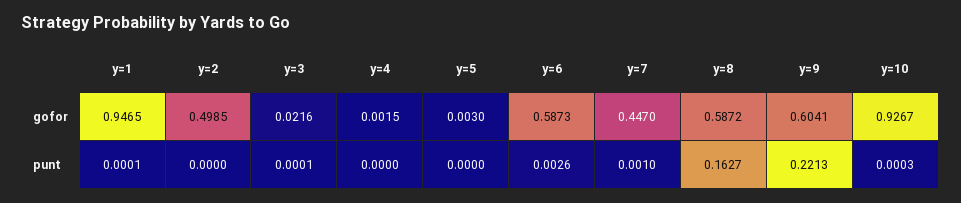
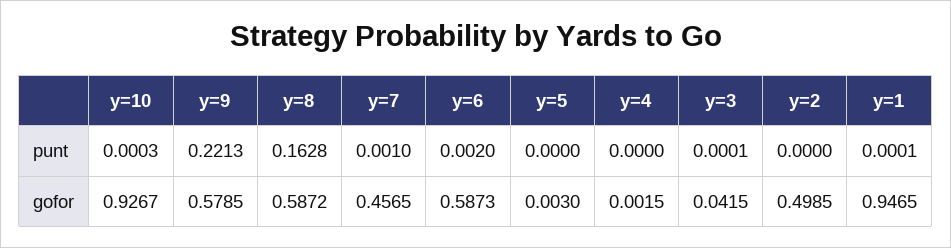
y=3, gofor: 0.0216 -> 0.0415
y=7, gofor: 0.447 -> 0.4565
y=9, gofor: 0.6041 -> 0.5785
y=6, punt: 0.0026 -> 0.002
y=8, punt: 0.1627 -> 0.1628

